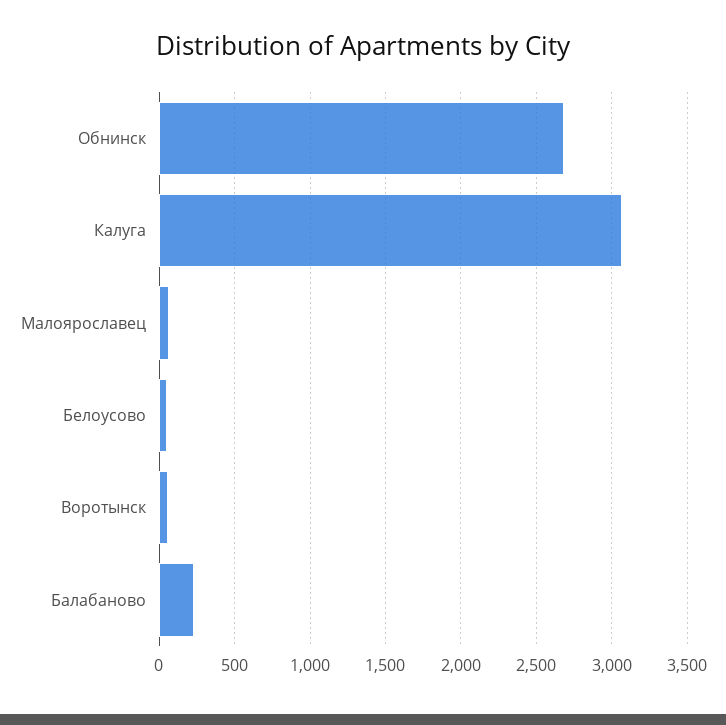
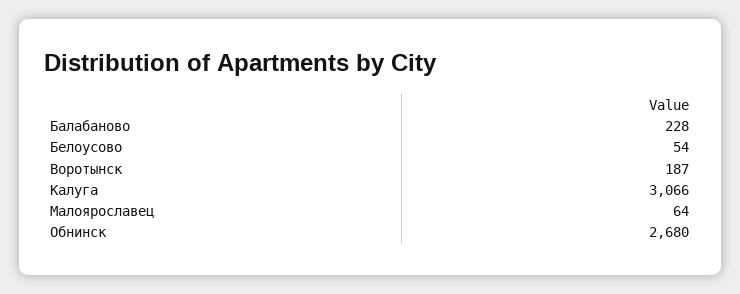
Воротынск: 50 -> 187

